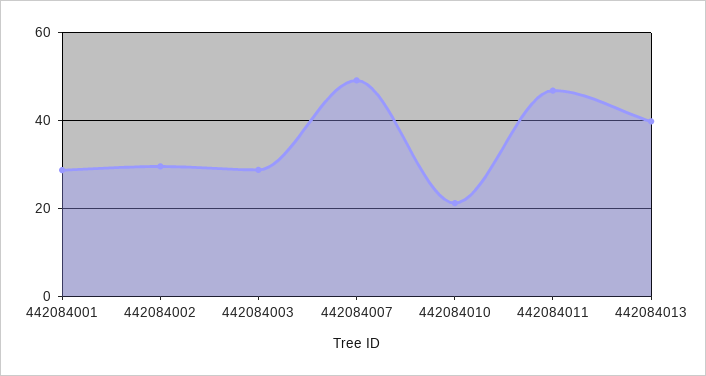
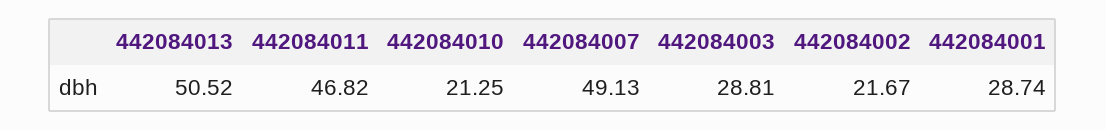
442084002: 30 -> 21.67
442084013: 40 -> 50.52

